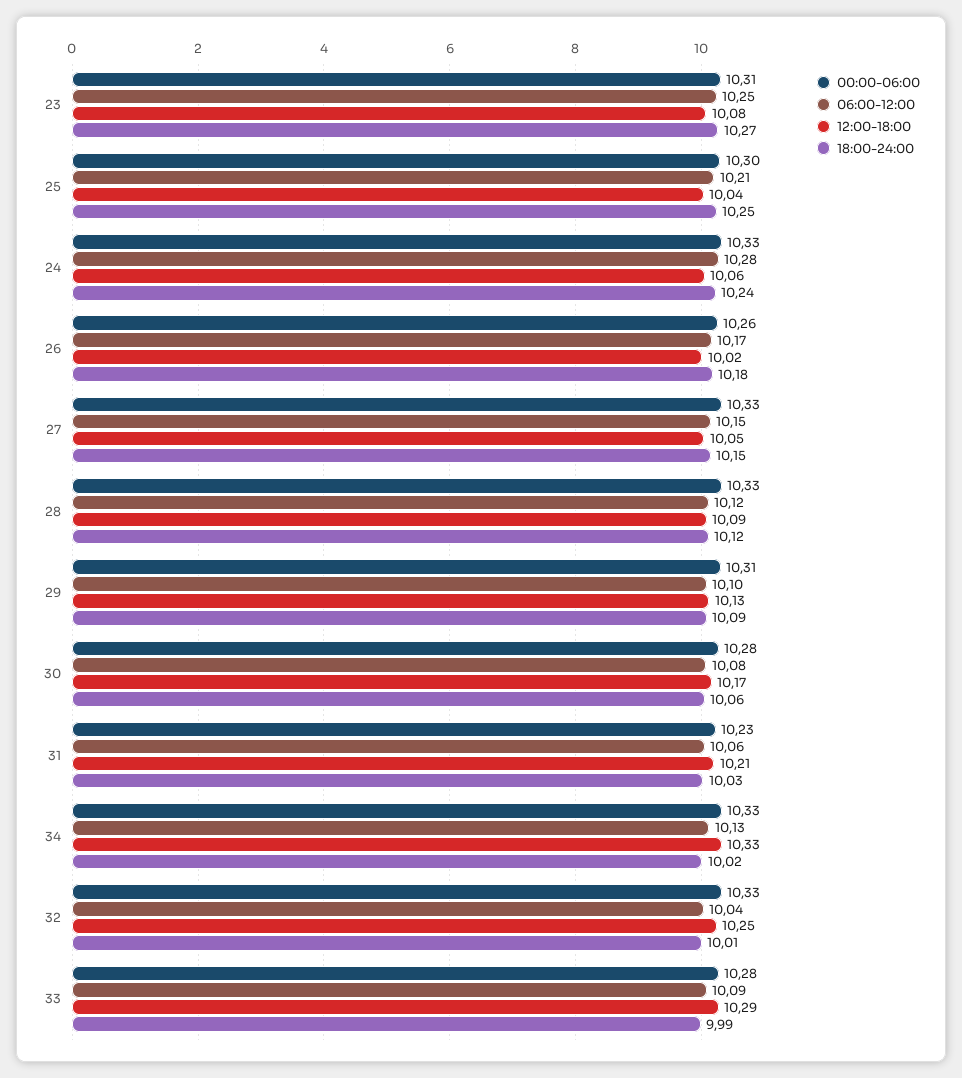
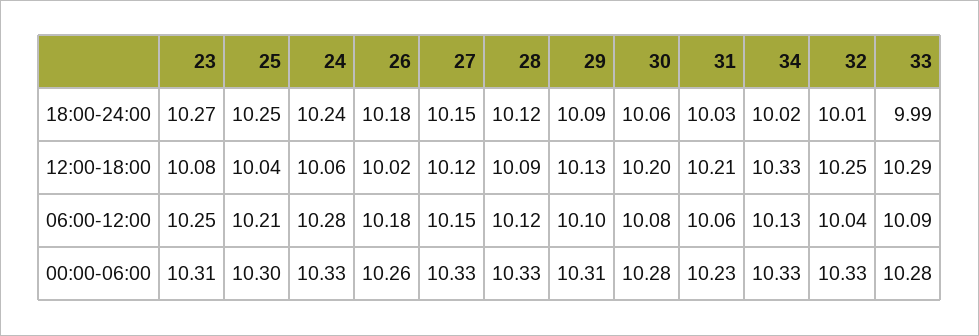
06:00-12:00, 26: 10.17 -> 10.18
12:00-18:00, 27: 10.05 -> 10.12
12:00-18:00, 30: 10.17 -> 10.2

